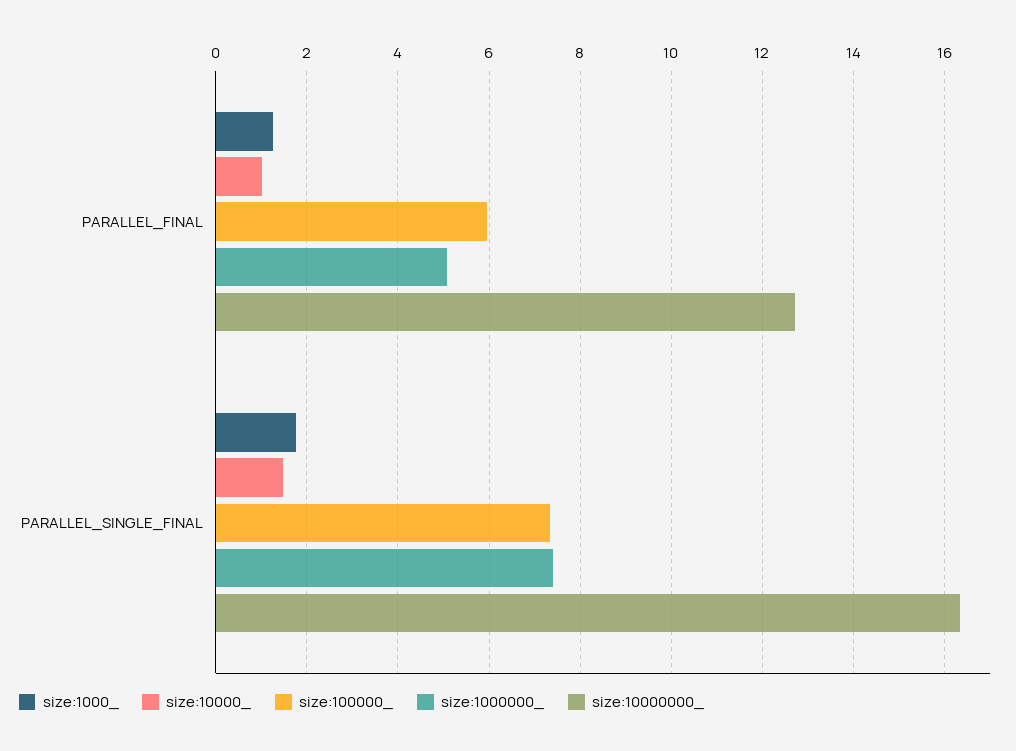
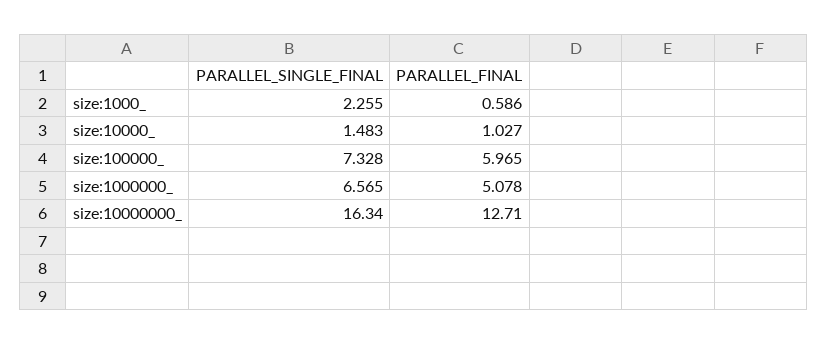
size:1000_, PARALLEL_FINAL: 1.2 -> 0.586
size:1000_, PARALLEL_SINGLE_FINAL: 1.8 -> 2.255
size:1000000_, PARALLEL_SINGLE_FINAL: 7.4 -> 6.565

